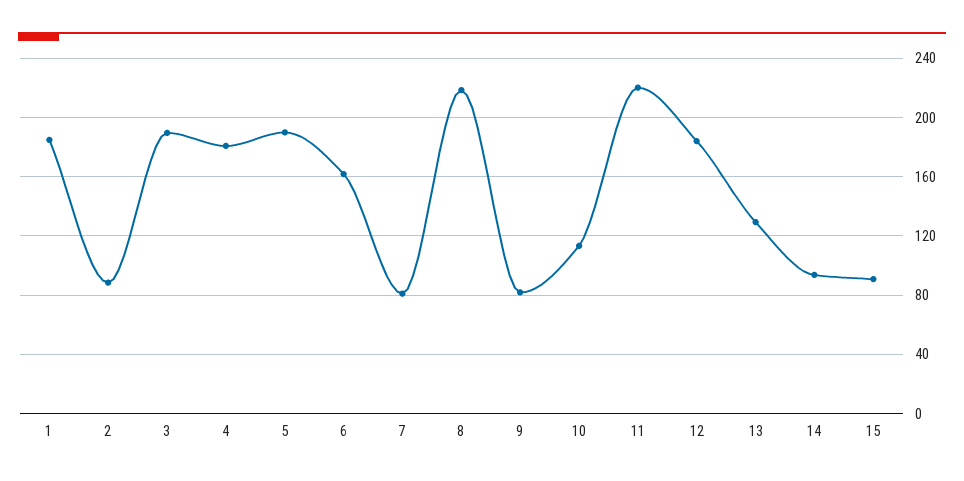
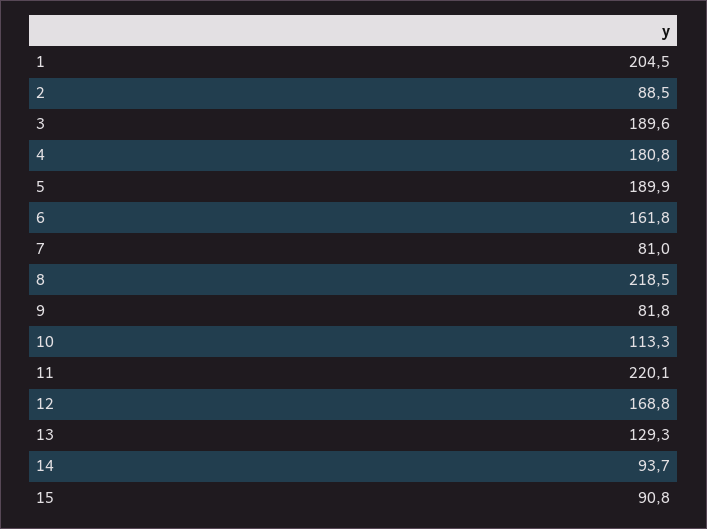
1: 185 -> 204.5
12: 185 -> 168.8

